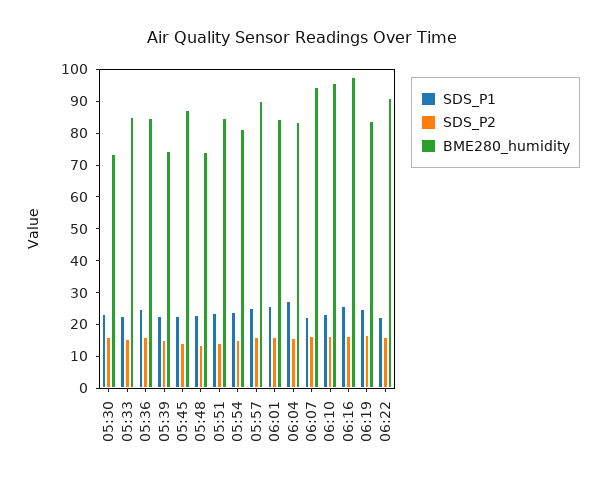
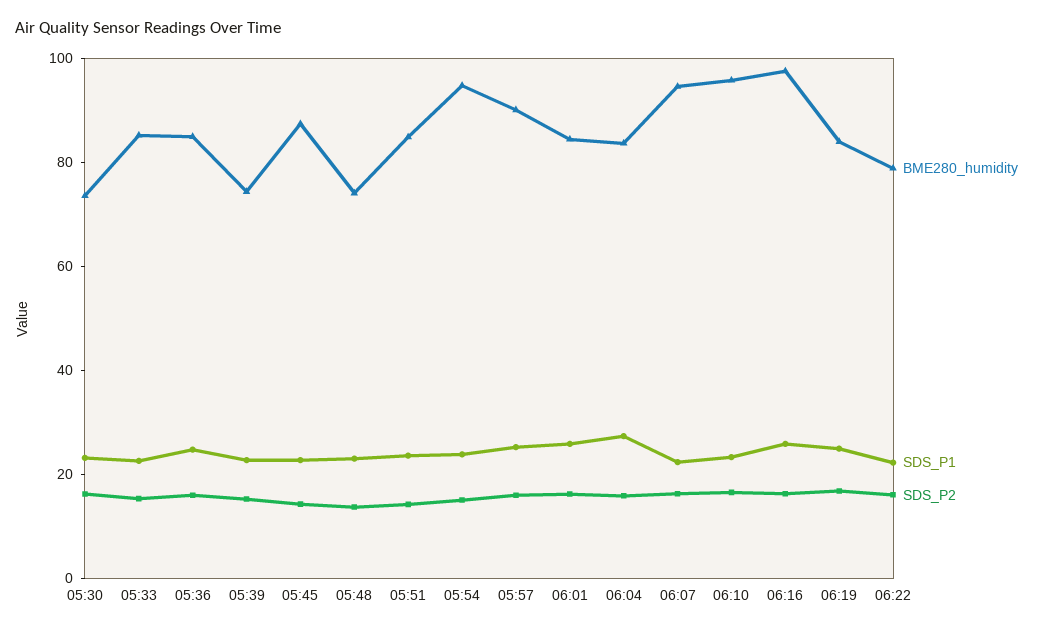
BME280_humidity, 05:54: 80 -> 95
BME280_humidity, 06:22: 90 -> 80

